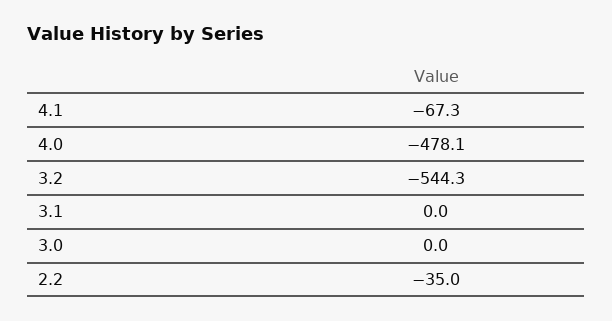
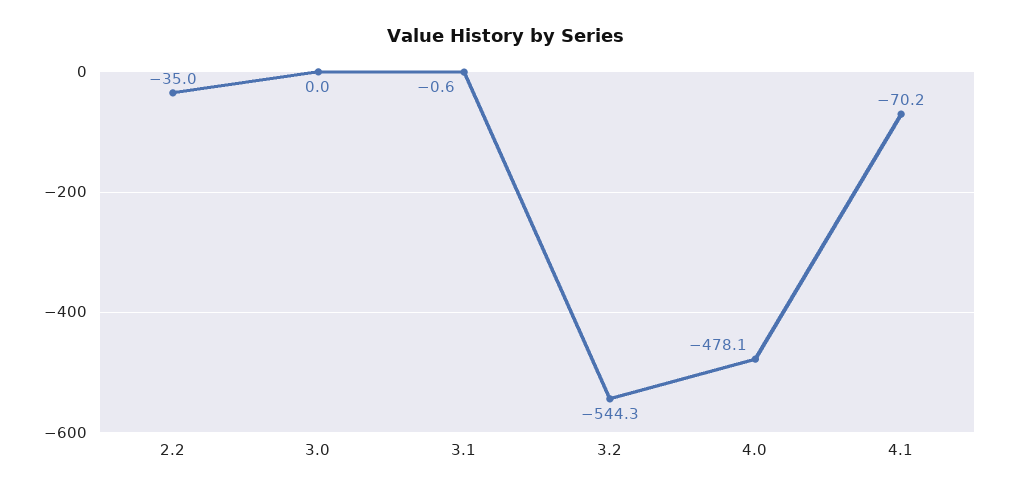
4.1: -67.3 -> -70.2
3.1: 0 -> -0.6

